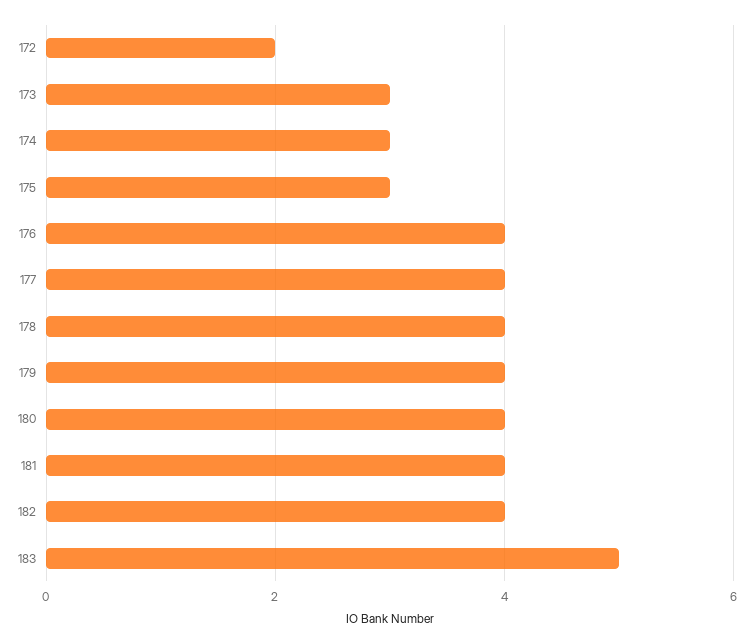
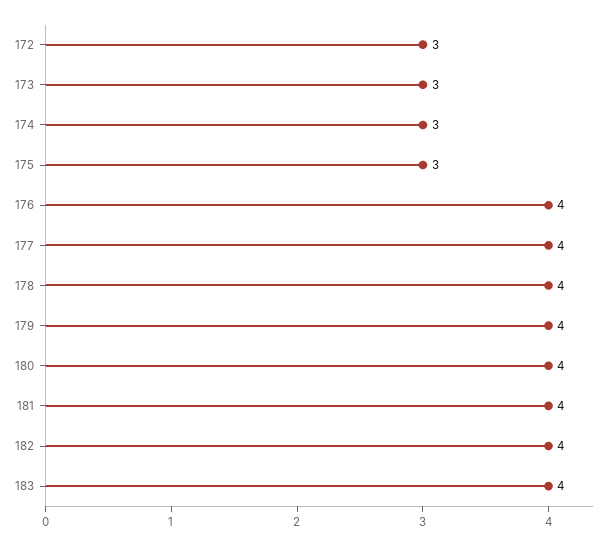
172: 2 -> 3
183: 5 -> 4

